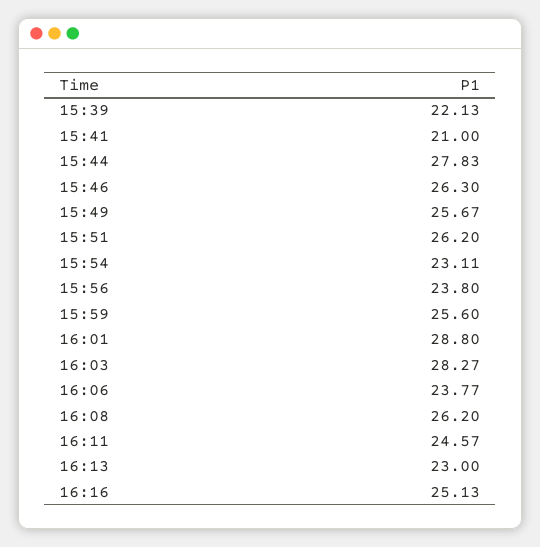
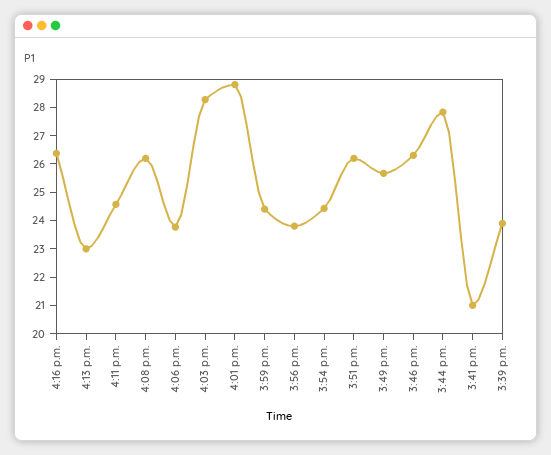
15:39: 22.13 -> 24
15:54: 23.11 -> 24.5
15:59: 25.6 -> 24.5
16:16: 25.13 -> 26.5

